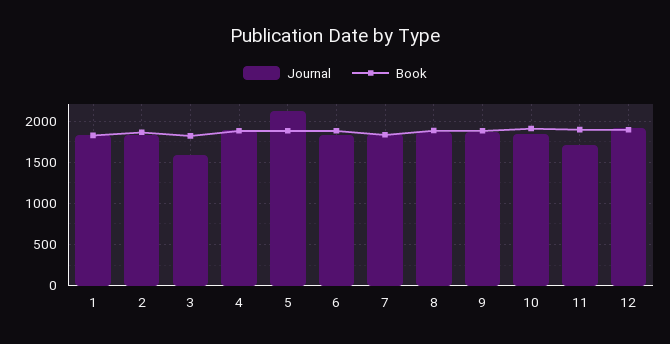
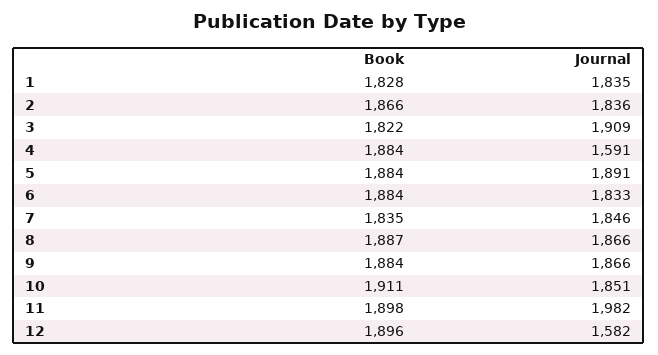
Journal, 3: 1600 -> 1909
Journal, 4: 1900 -> 1591
Journal, 5: 2100 -> 1891
Journal, 11: 1700 -> 1982
Journal, 12: 1900 -> 1582

